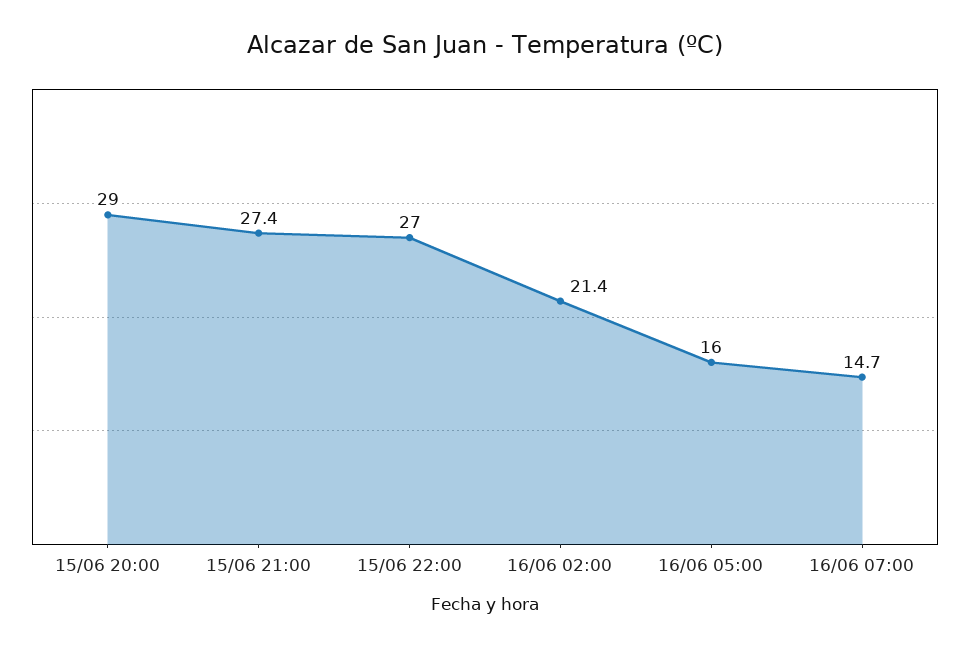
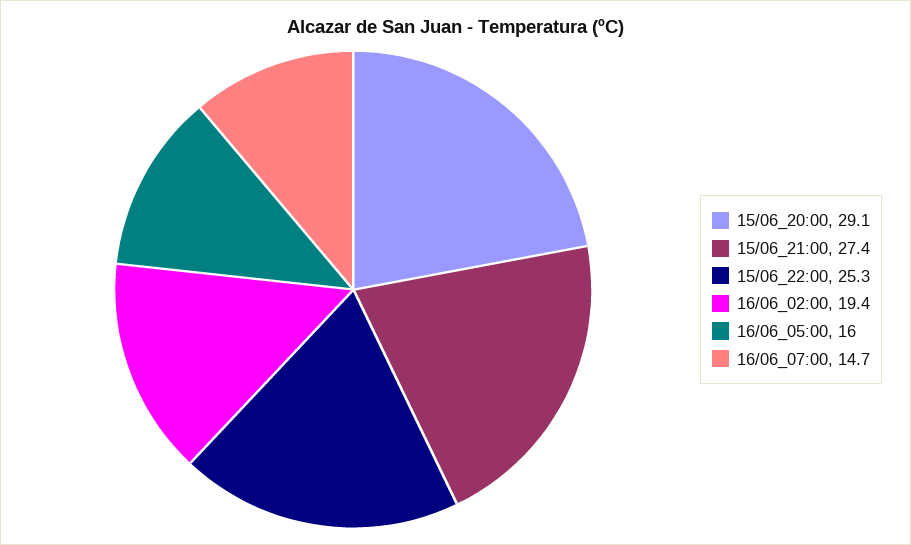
15/06 20:00: 29 -> 29.1
15/06 22:00: 27 -> 25.3
16/06 02:00: 21.4 -> 19.4

